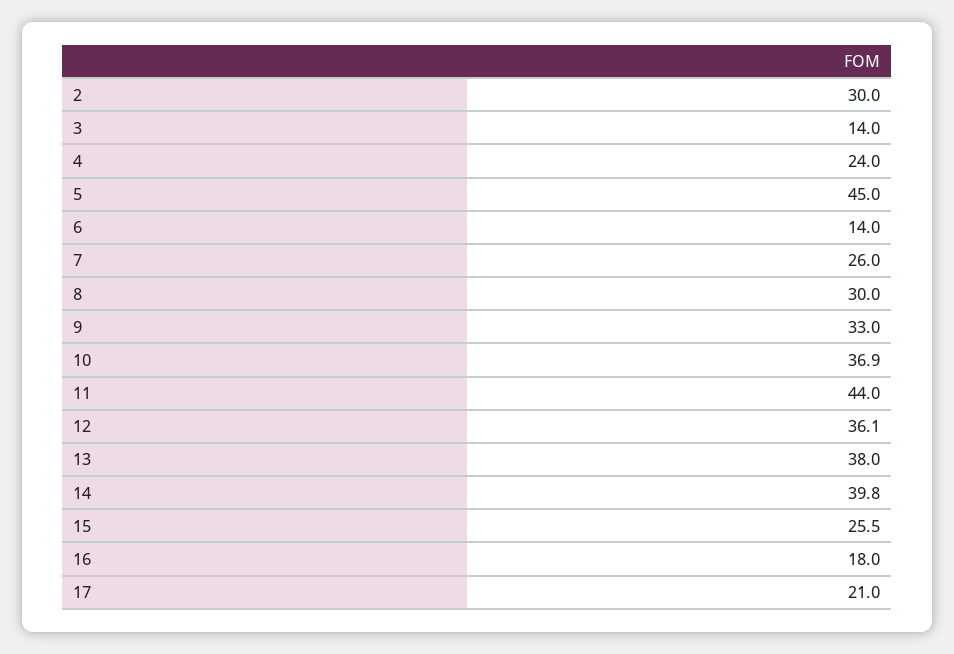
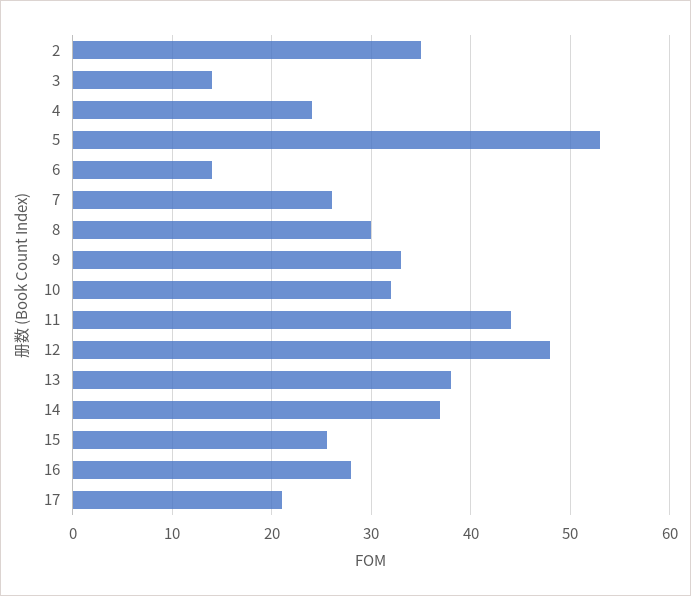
2: 30 -> 35
5: 45 -> 53
10: 36.9 -> 32
12: 36.1 -> 48
14: 39.8 -> 37
16: 18 -> 28

